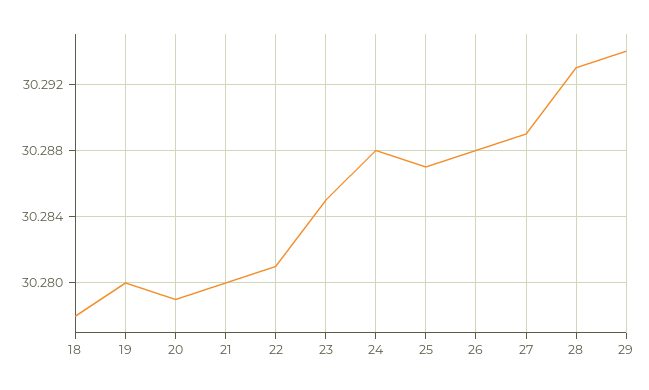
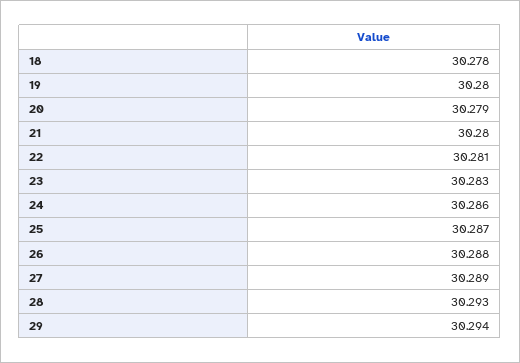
23: 30.285 -> 30.283
24: 30.288 -> 30.286

